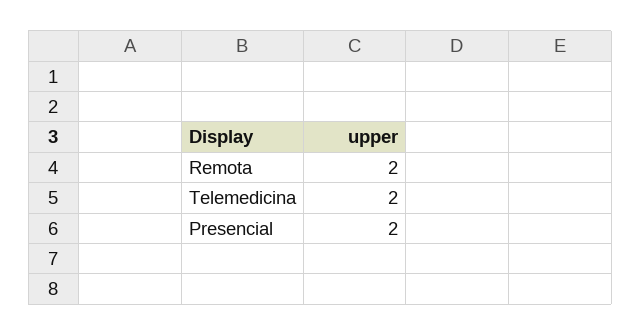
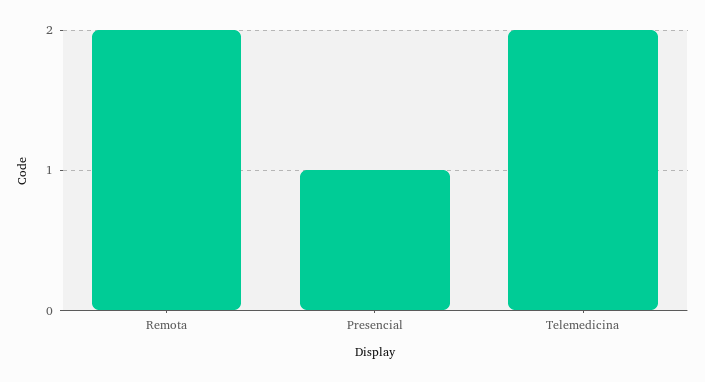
Presencial: 2 -> 1

